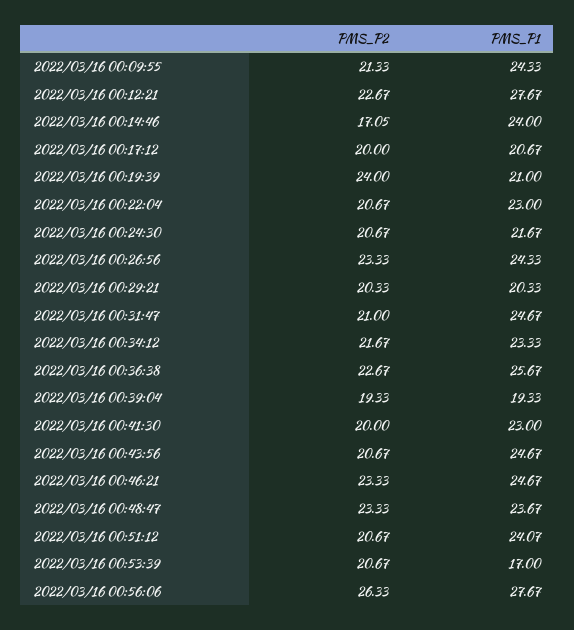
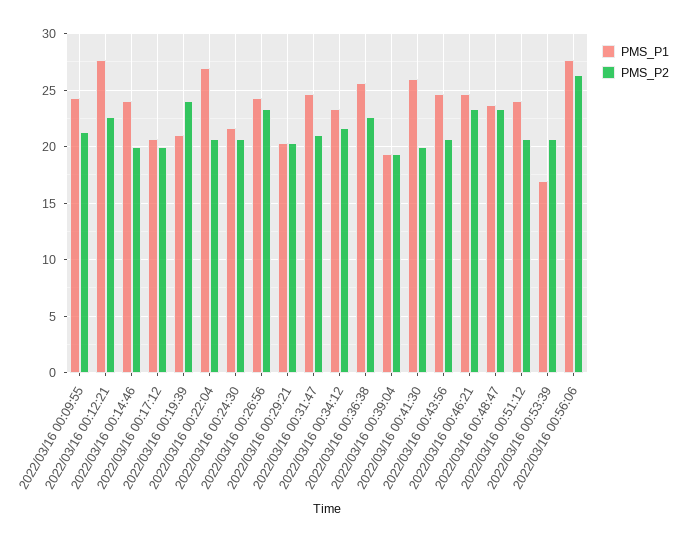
PMS_P2, 2022/03/16 00:14:46: 17.05 -> 20
PMS_P1, 2022/03/16 00:22:04: 23 -> 27
PMS_P1, 2022/03/16 00:41:30: 23 -> 26

